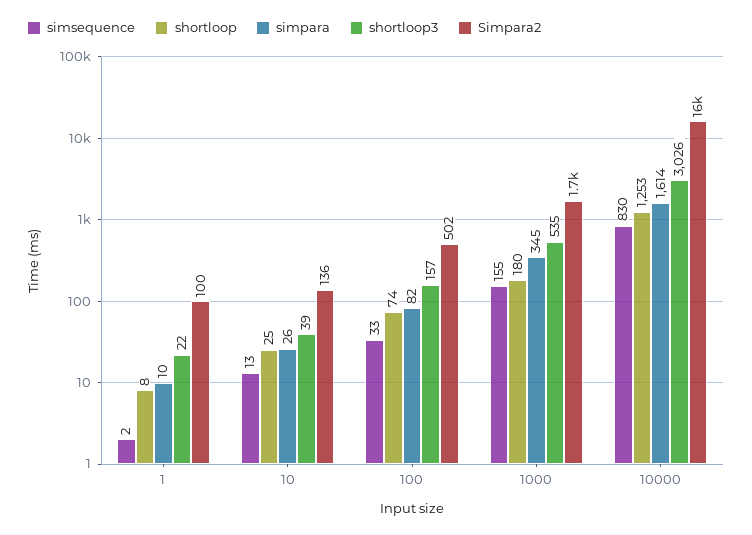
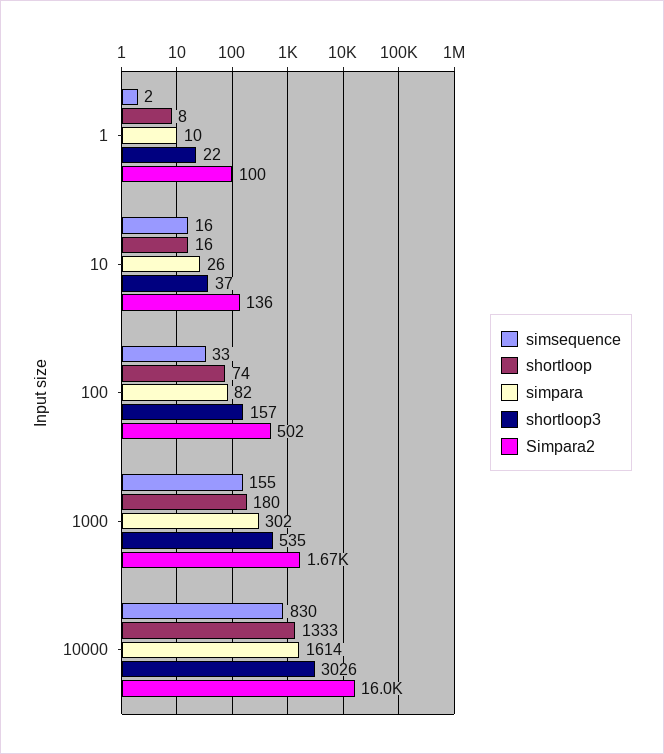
simsequence, 10: 13 -> 16
shortloop, 10: 25 -> 16
shortloop3, 10: 39 -> 37
simpara, 1000: 345 -> 302
shortloop, 10000: 1253 -> 1333

